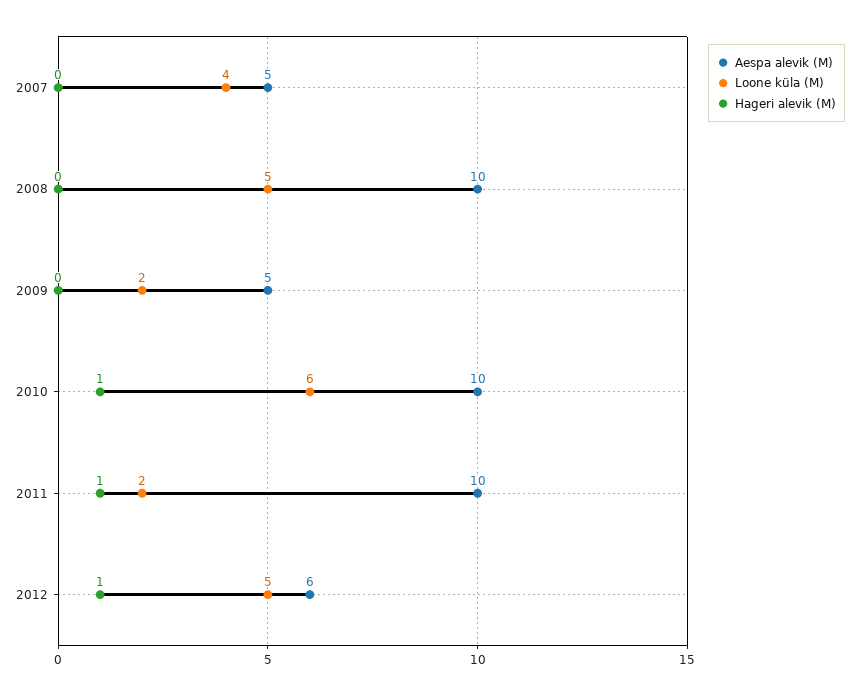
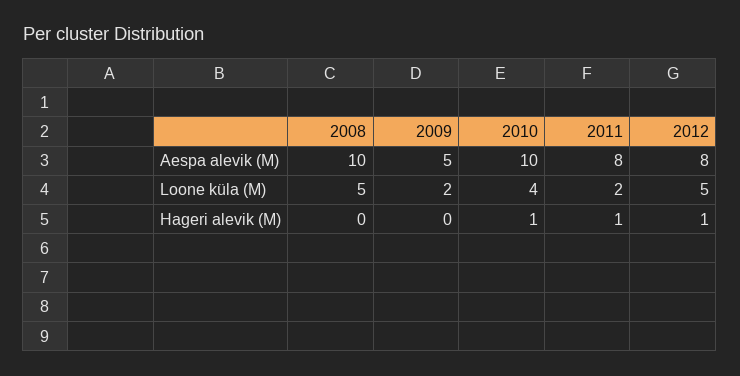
Aespa alevik (M), 2007: 5 -> none
Loone küla (M), 2007: 4 -> none
Hageri alevik (M), 2007: 0 -> none
Loone küla (M), 2010: 6 -> 4
Aespa alevik (M), 2011: 10 -> 8
Aespa alevik (M), 2012: 6 -> 8

